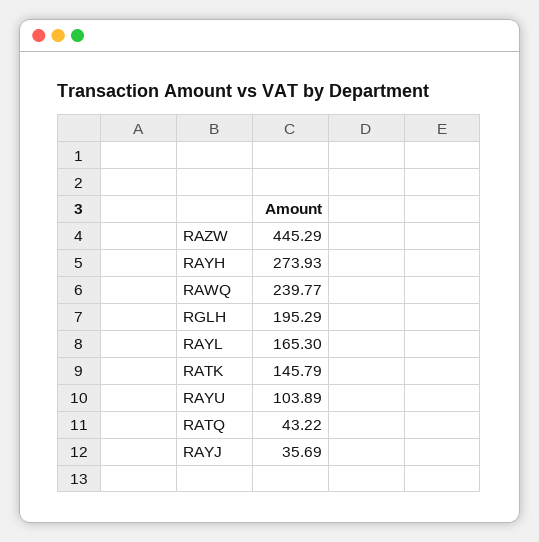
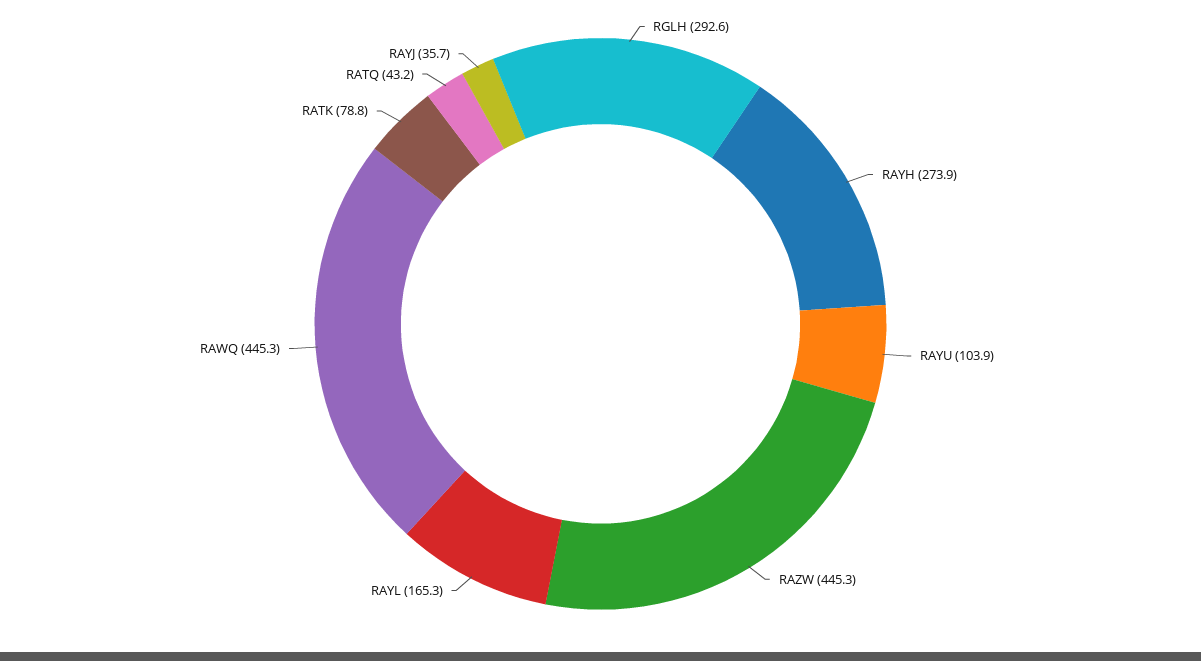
RAWQ: 239.77 -> 445.3
RGLH: 195.29 -> 292.6
RATK: 145.79 -> 78.8

